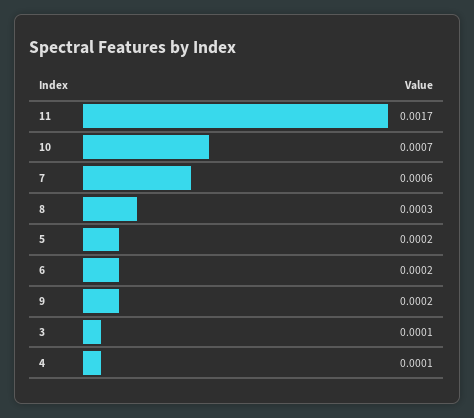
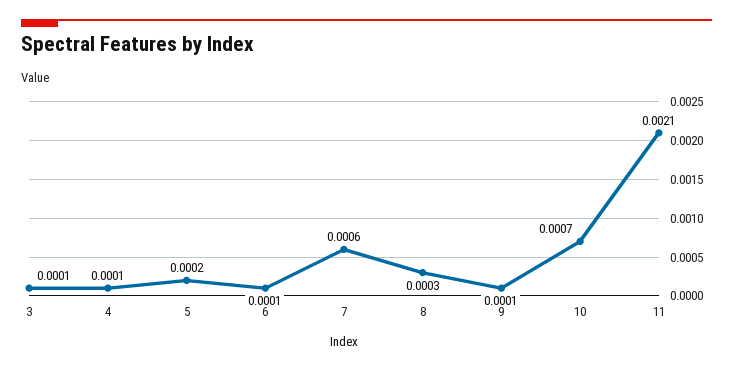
11: 0.0017 -> 0.0021
6: 0.0002 -> 0.0001
9: 0.0002 -> 0.0001

